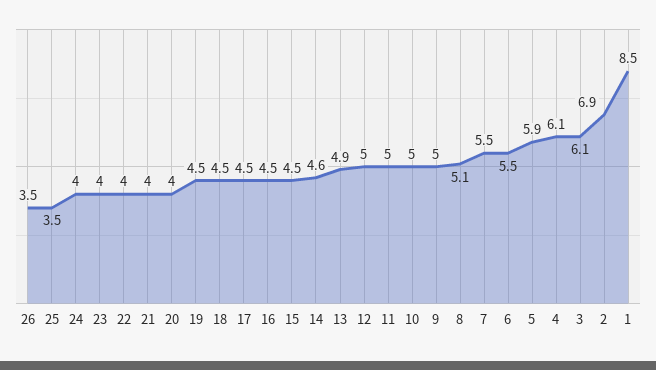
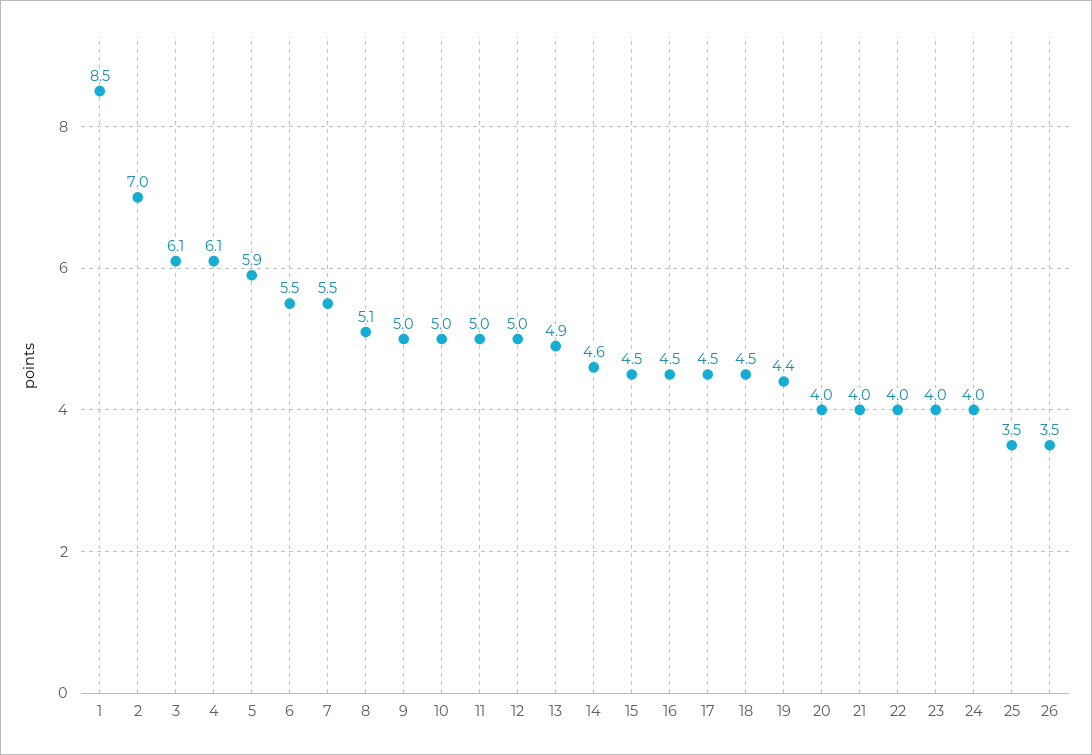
19: 4.5 -> 4.4
2: 6.9 -> 7

